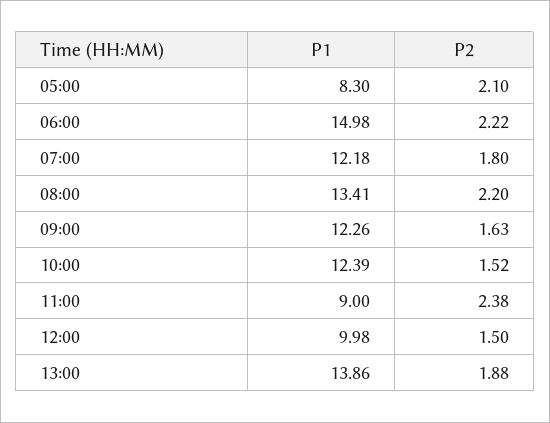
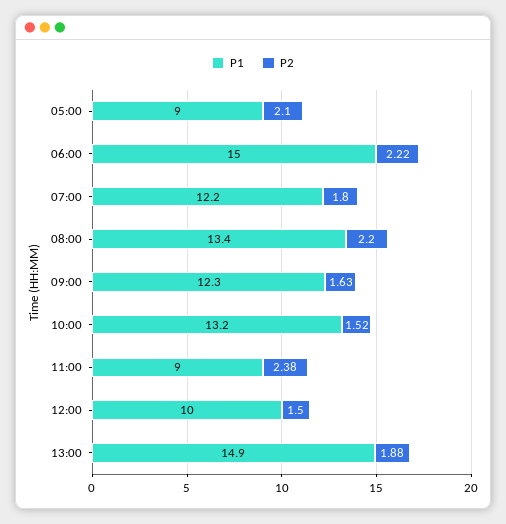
P1, 05:00: 8.3 -> 9
P1, 10:00: 12.39 -> 13.2
P1, 13:00: 13.86 -> 14.9

